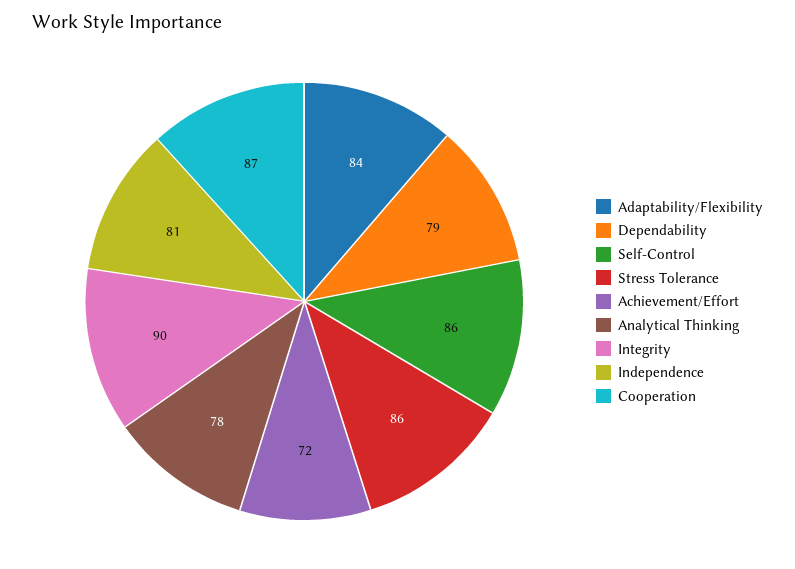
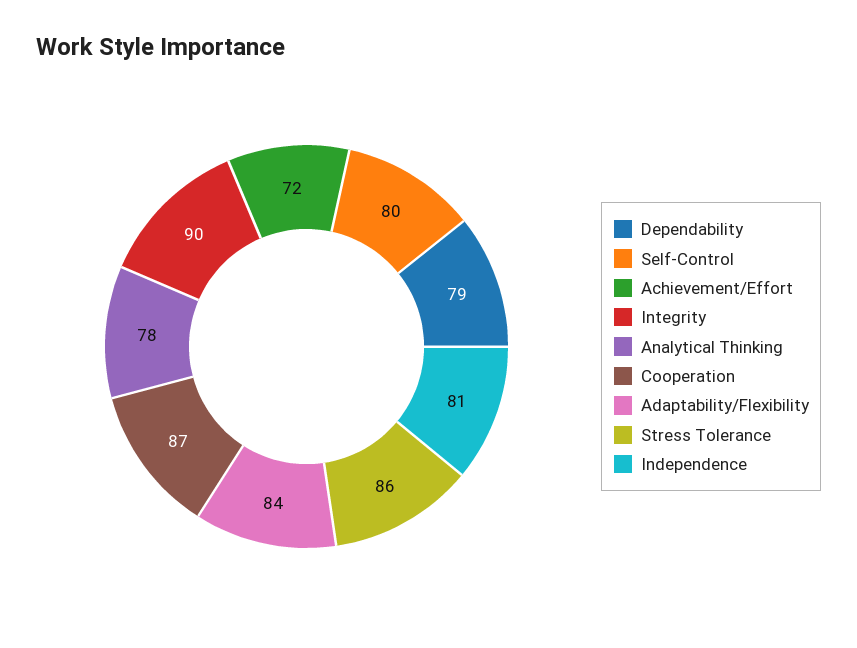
Self-Control: 86 -> 80

